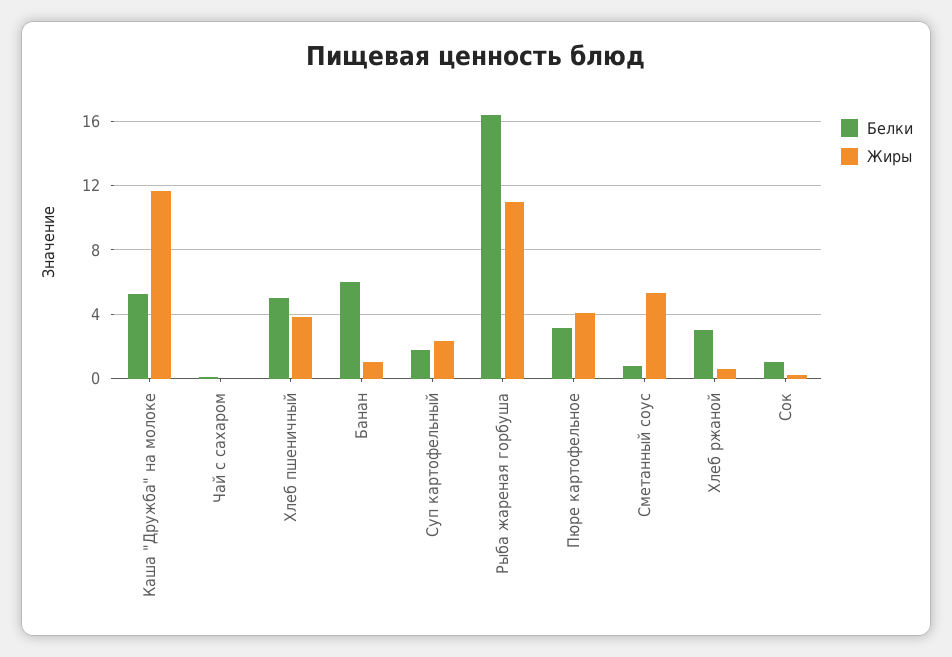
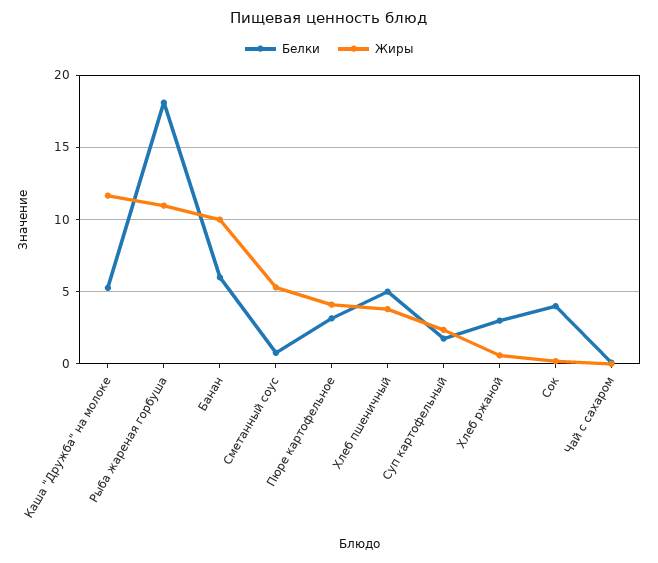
Жиры, Банан: 1 -> 10
Белки, Рыба жареная горбуша: 16.5 -> 18
Белки, Сок: 1 -> 4

